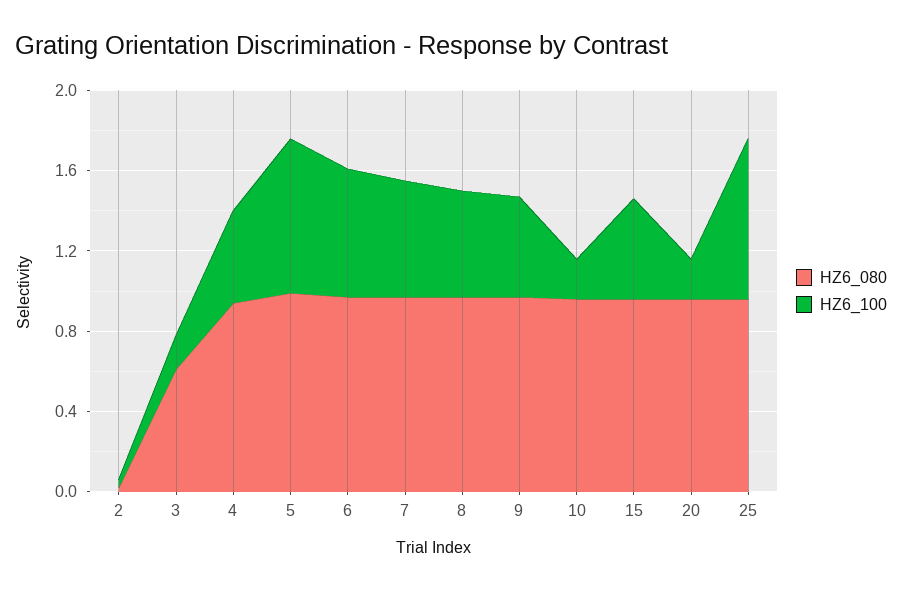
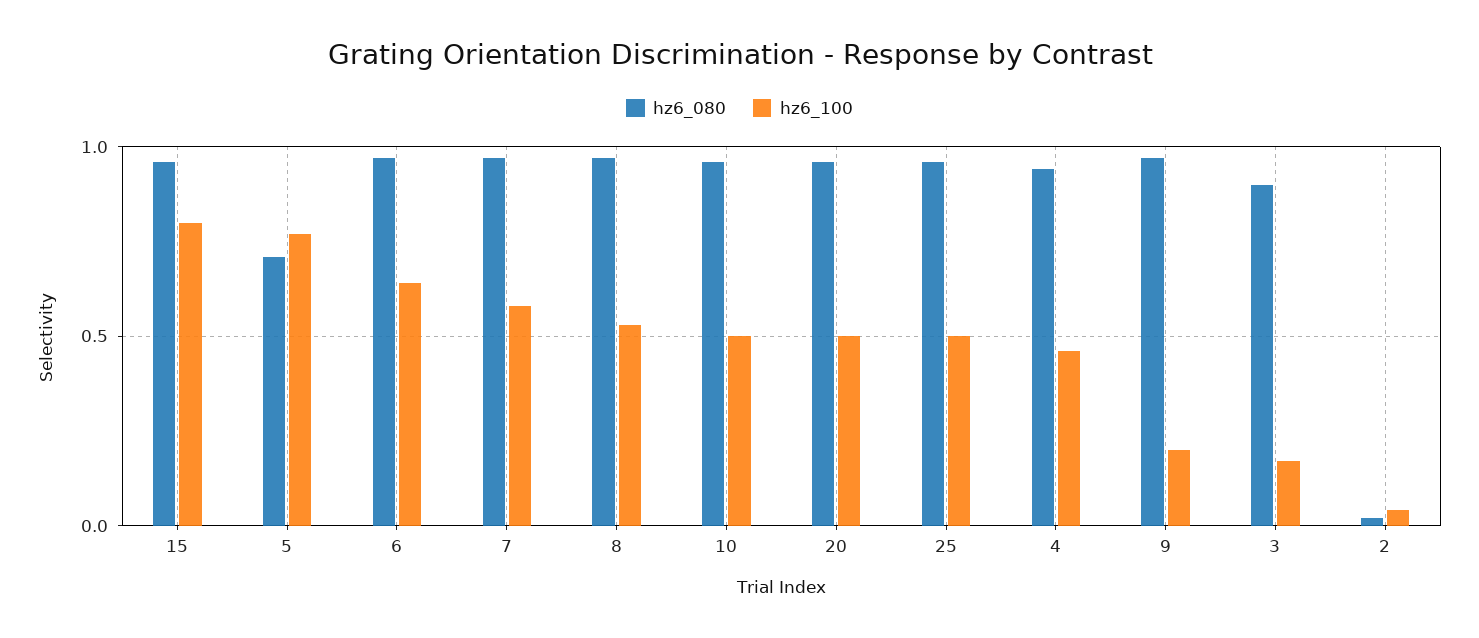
HZ6_080, 3: 0.6 -> 0.9
HZ6_080, 5: 1 -> 0.7
HZ6_100, 9: 0.5 -> 0.2
HZ6_100, 10: 0.2 -> 0.5
HZ6_100, 15: 0.5 -> 0.8
HZ6_100, 20: 0.2 -> 0.5
HZ6_100, 25: 0.8 -> 0.5

